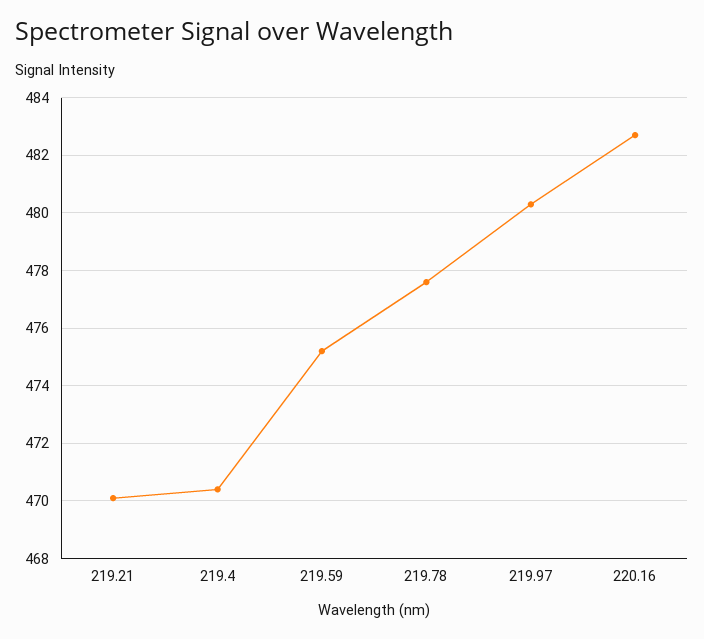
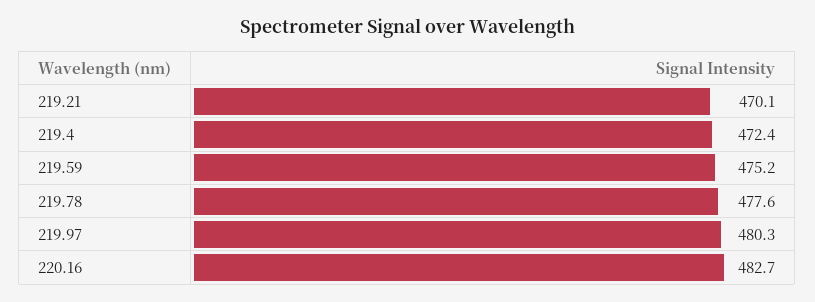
219.4: 470.5 -> 472.4

